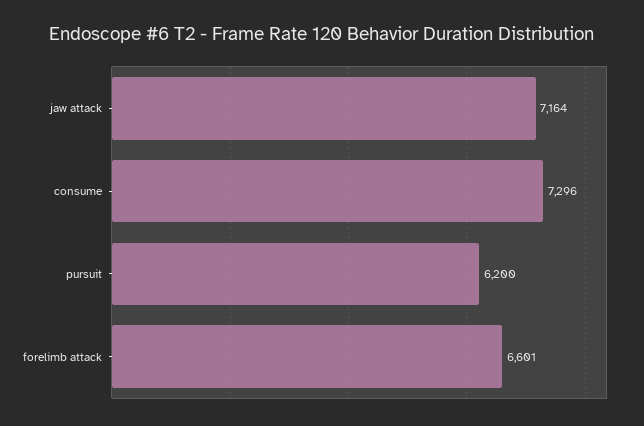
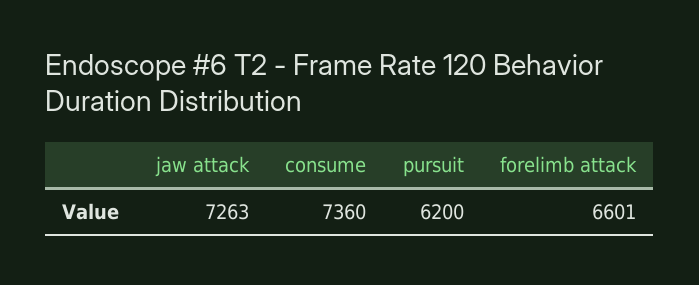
jaw attack: 7164 -> 7263
consume: 7296 -> 7360

